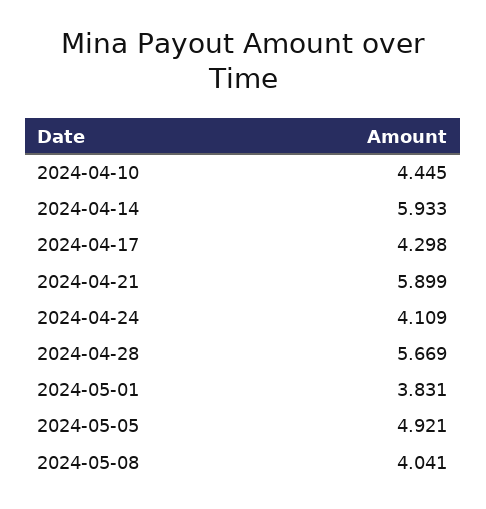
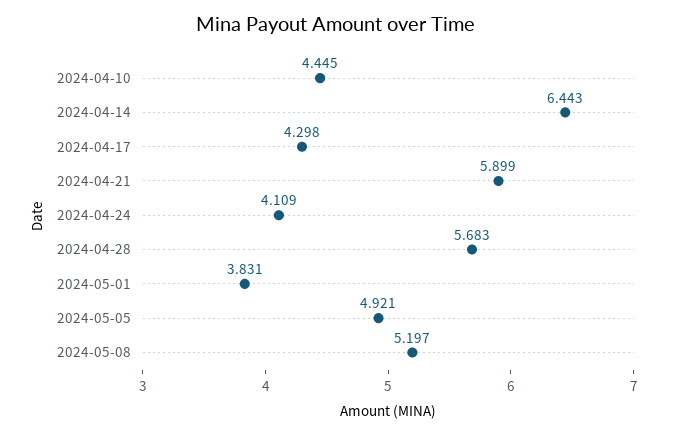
2024-04-14: 5.933 -> 6.443
2024-04-28: 5.669 -> 5.683
2024-05-08: 4.041 -> 5.197

